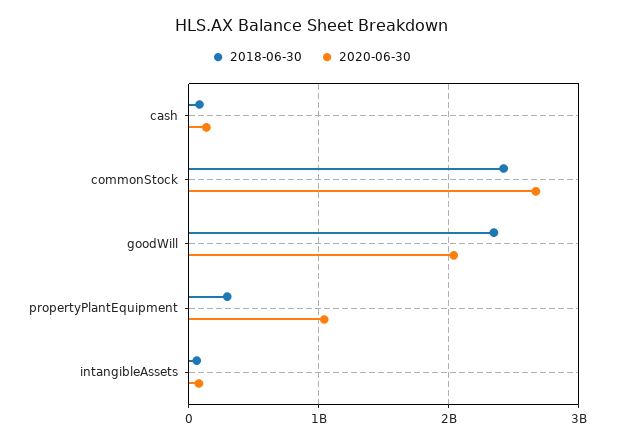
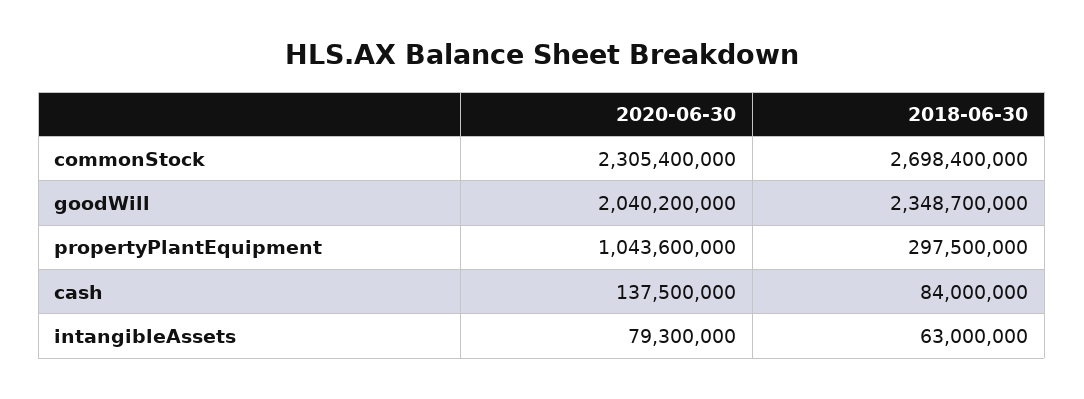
2018-06-30, commonStock: 2400000000 -> 2698400000
2020-06-30, commonStock: 2700000000 -> 2305400000

